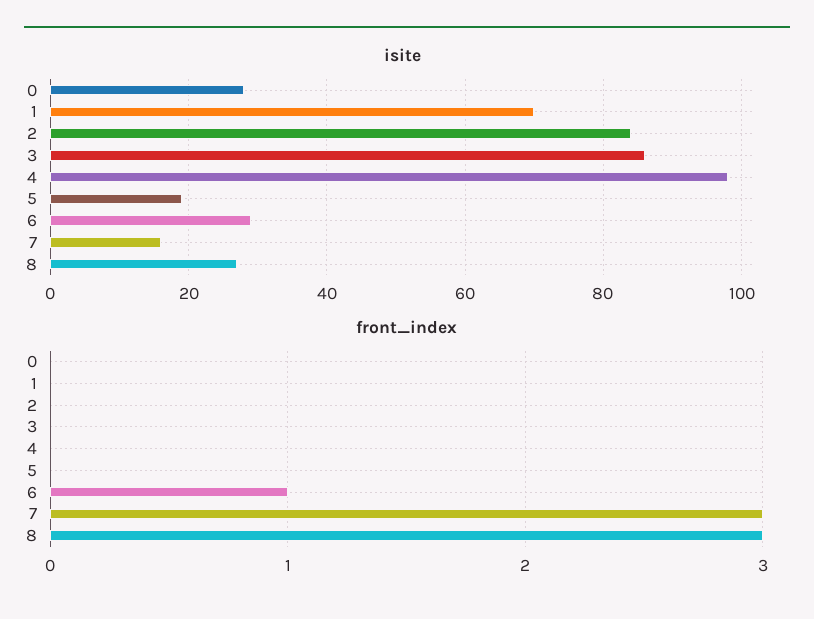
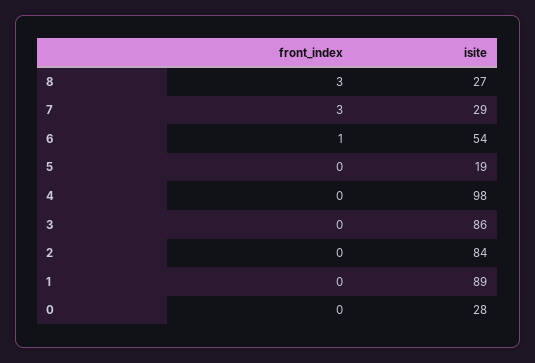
isite, 1: 70 -> 89
isite, 6: 30 -> 54
isite, 7: 15 -> 29

